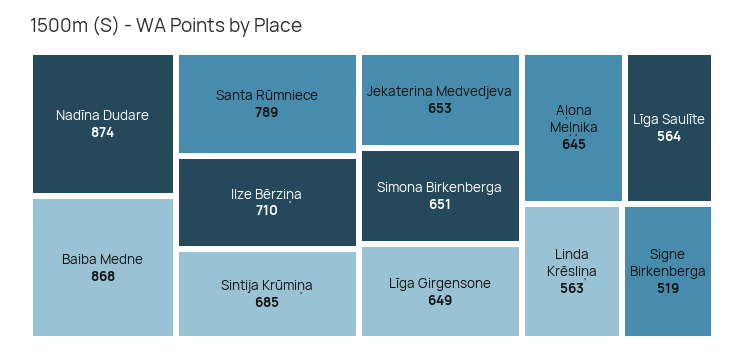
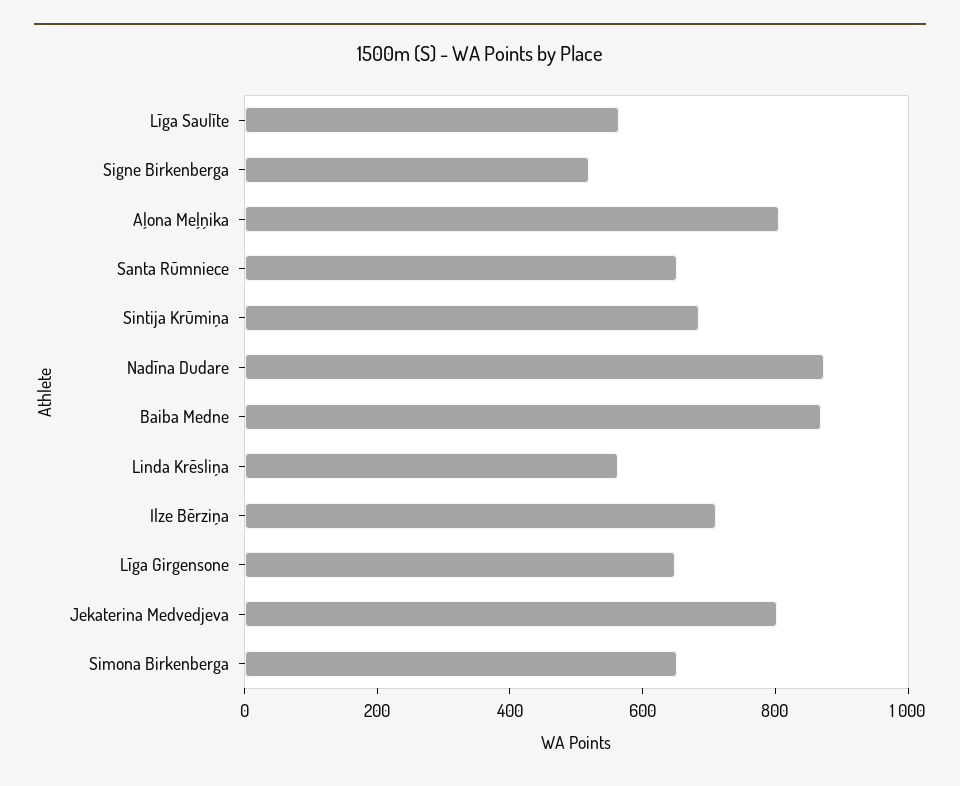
Santa Rūmniece: 789 -> 650
Jekaterina Medvedjeva: 653 -> 800
Aļona Meļņika: 645 -> 800

